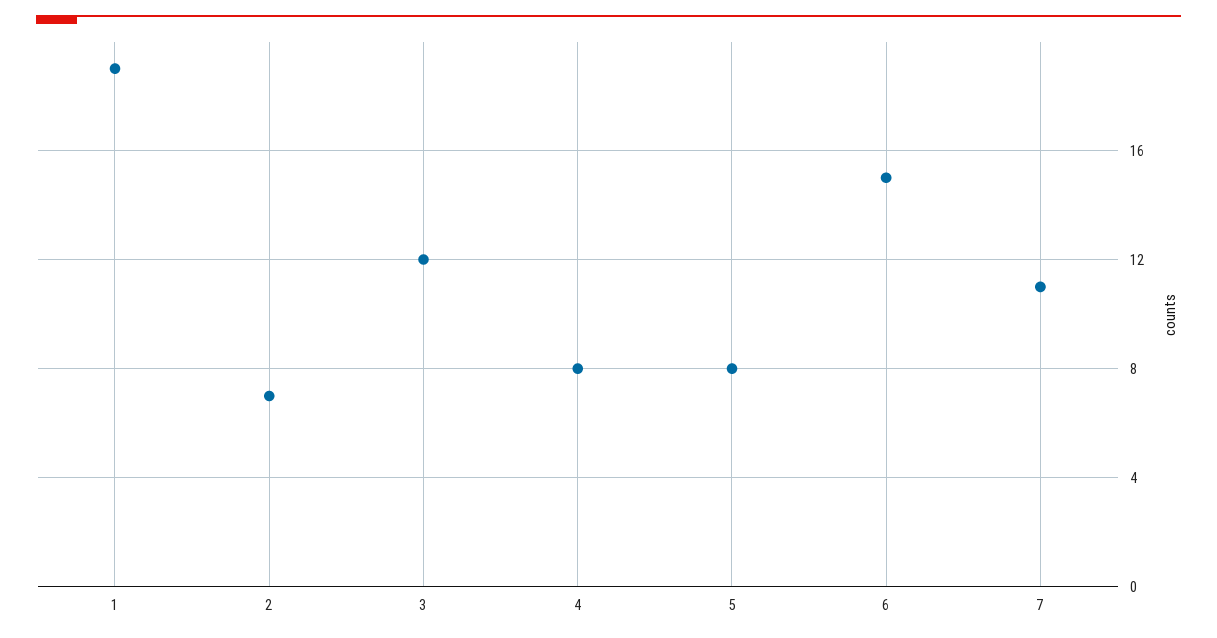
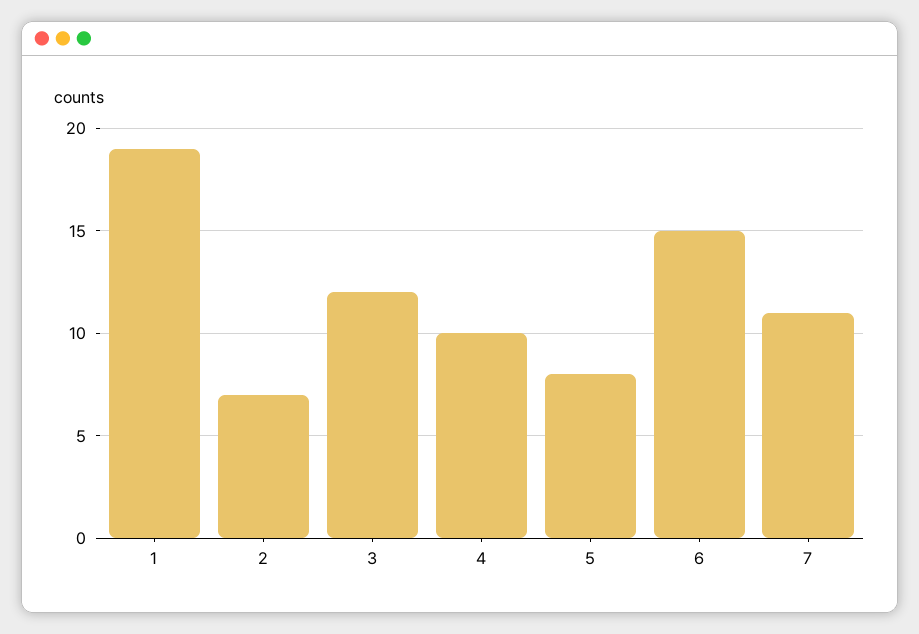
4: 8 -> 10

